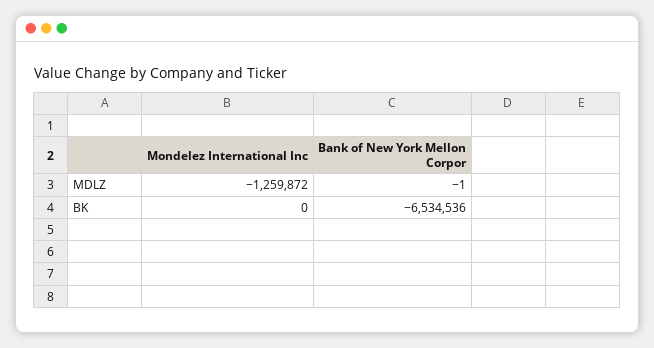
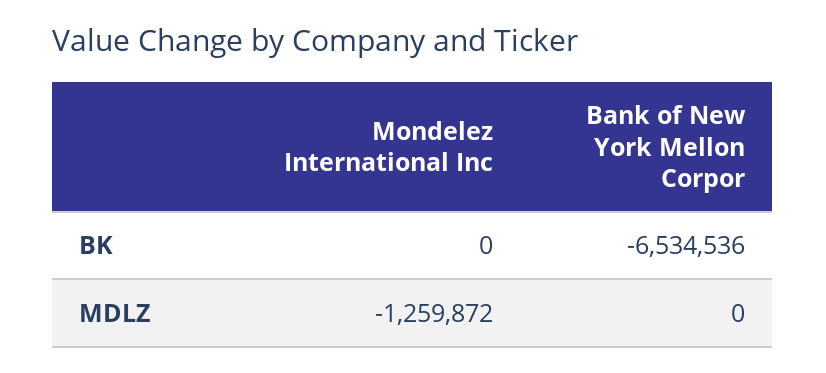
Bank of New York Mellon Corpor, MDLZ: -1 -> 0

